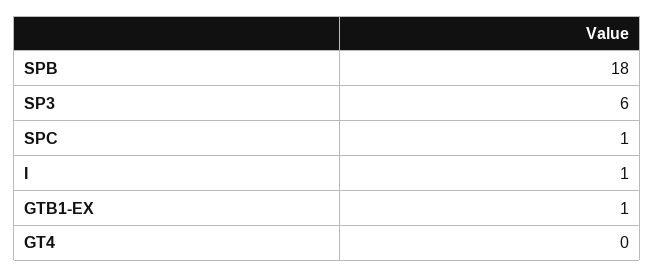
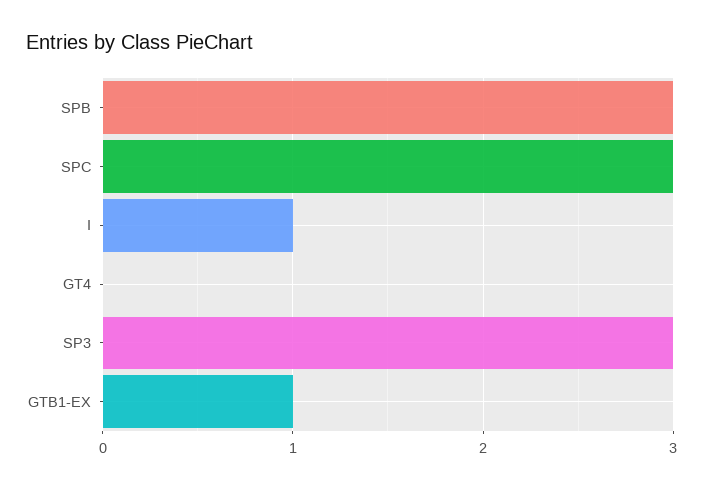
SPB: 18 -> 3
SP3: 6 -> 3
SPC: 1 -> 3

